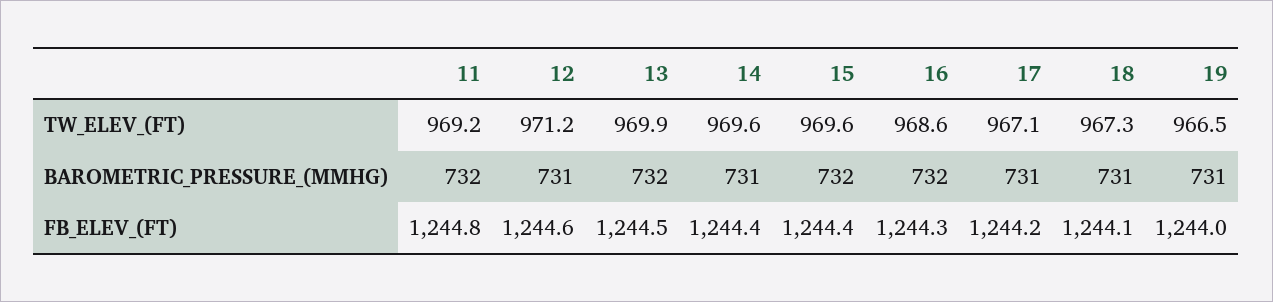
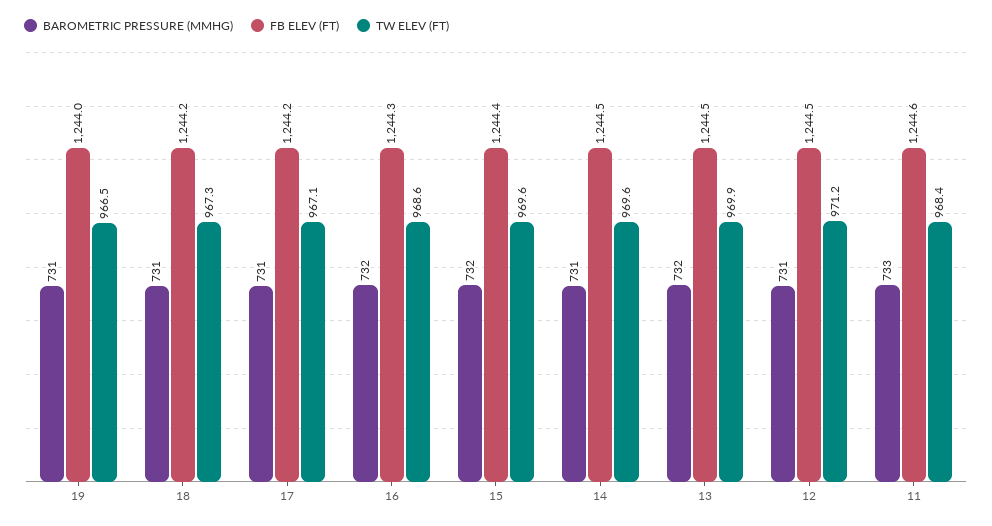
TW_ELEV_(FT), 11: 969.2 -> 968.4
BAROMETRIC_PRESSURE_(MMHG), 11: 732 -> 733
FB_ELEV_(FT), 11: 1244.8 -> 1244.6
FB_ELEV_(FT), 12: 1244.6 -> 1244.5
FB_ELEV_(FT), 14: 1244.4 -> 1244.5
FB_ELEV_(FT), 18: 1244.1 -> 1244.2

